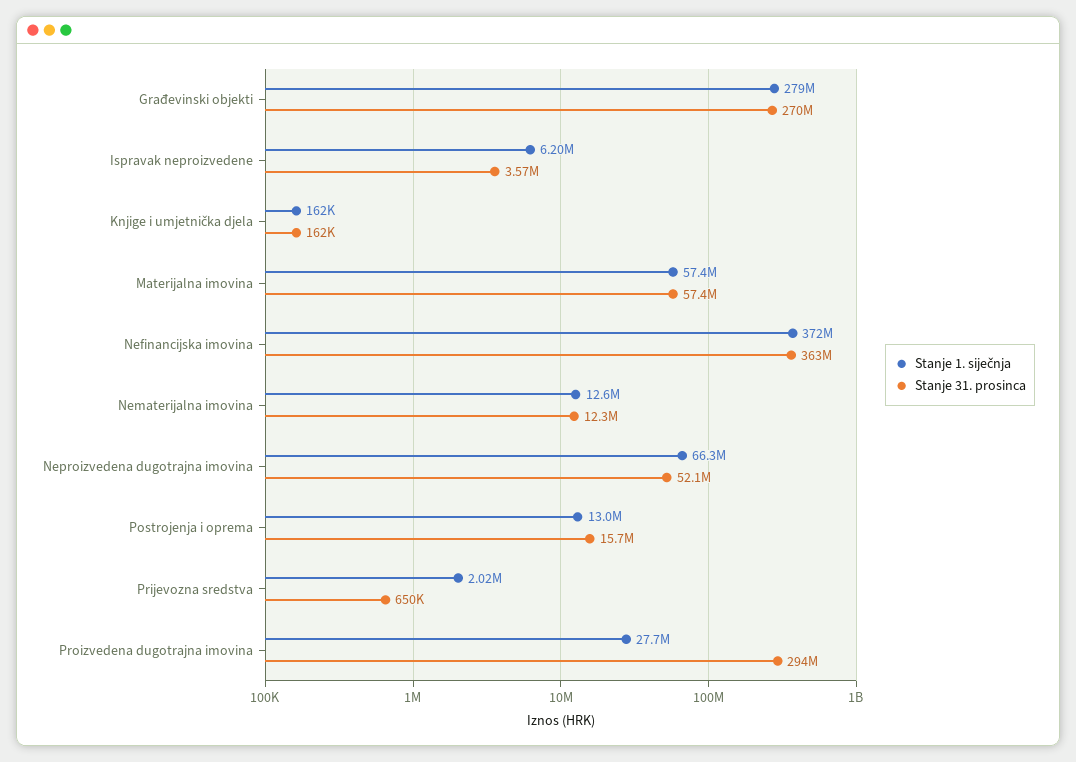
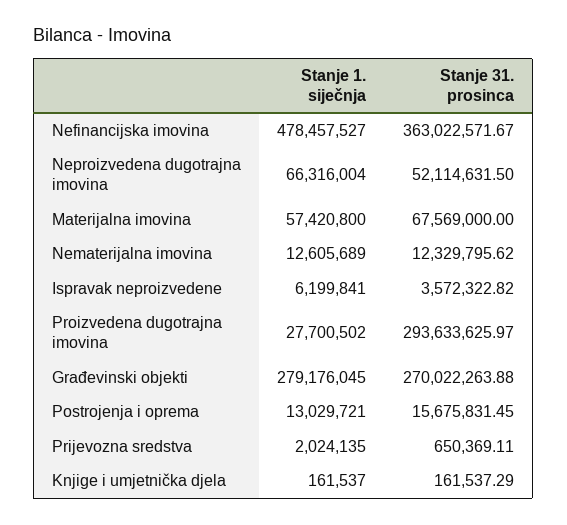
Stanje 31. prosinca, Materijalna imovina: 57400000 -> 67569000
Stanje 1. siječnja, Nefinancijska imovina: 372000000 -> 478457527

